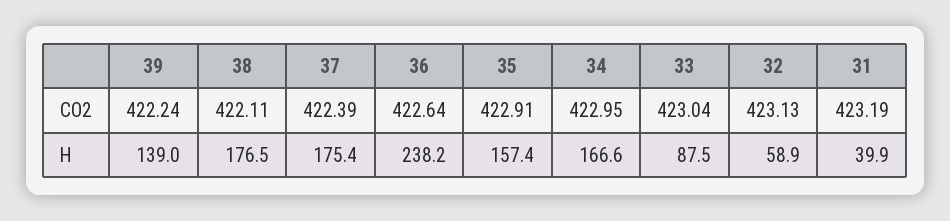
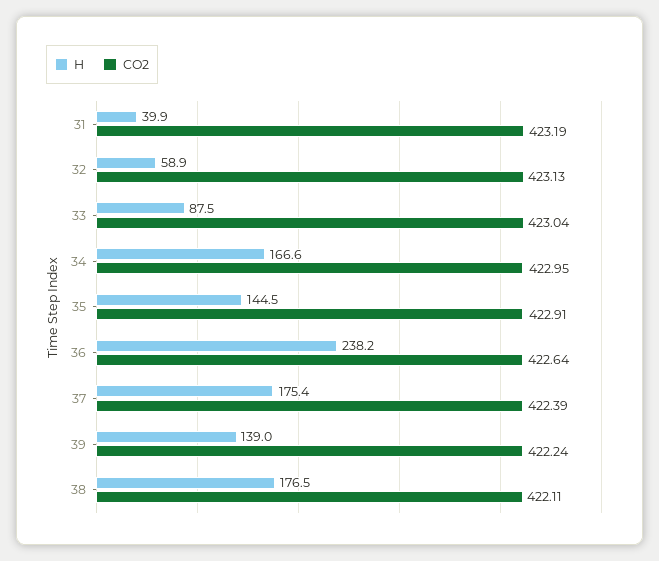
H, 35: 157.4 -> 144.5

